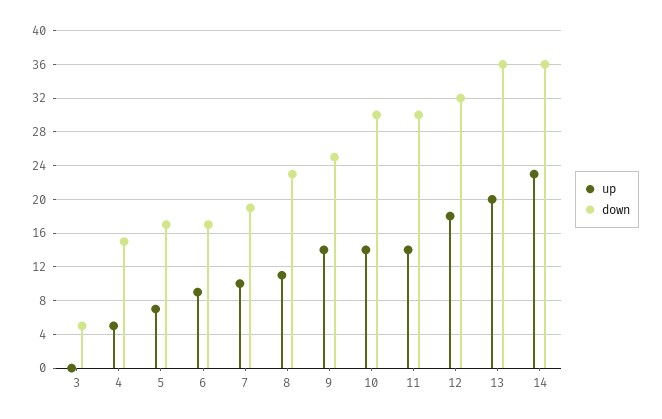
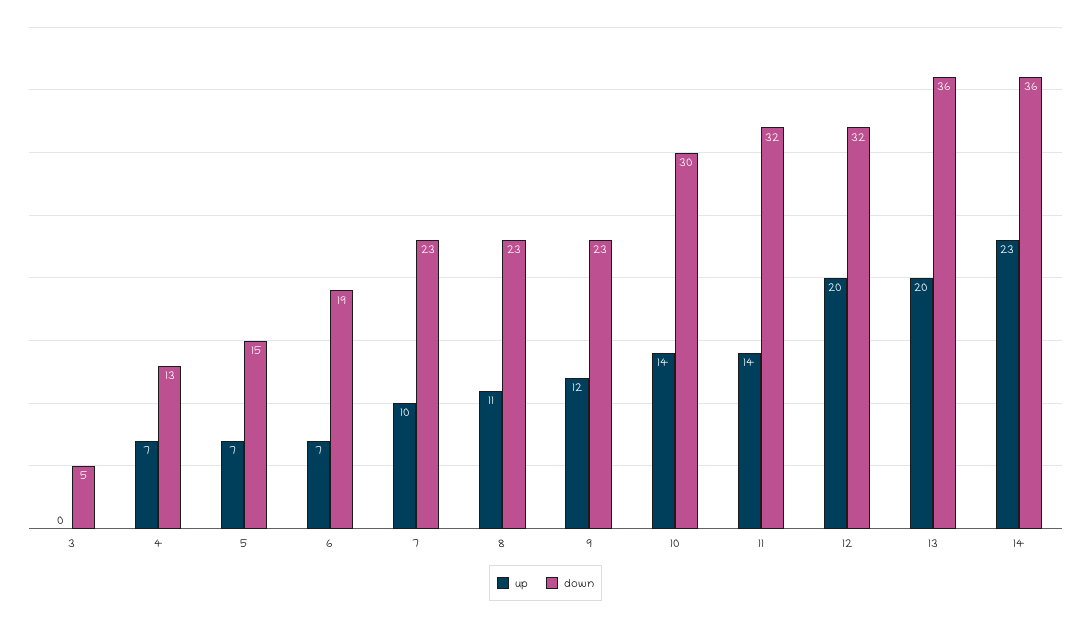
up, 4: 5 -> 7
down, 4: 15 -> 13
down, 5: 17 -> 15
up, 6: 9 -> 7
down, 6: 17 -> 19
down, 7: 19 -> 23
up, 9: 14 -> 12
down, 9: 25 -> 23
down, 11: 30 -> 32
up, 12: 18 -> 20

